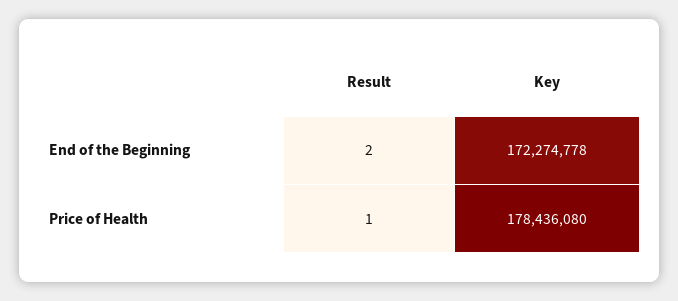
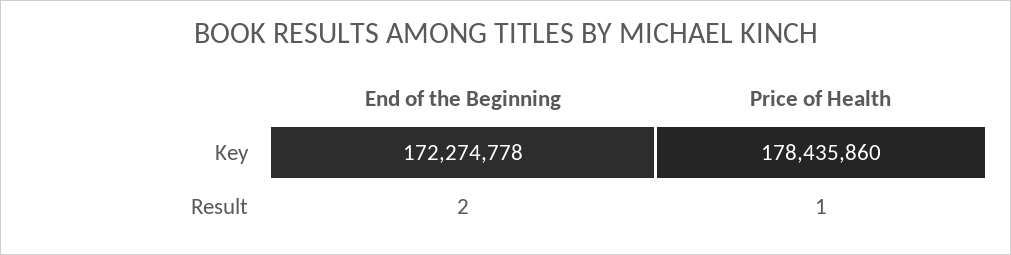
Key, Price of Health: 178436080 -> 178435860

